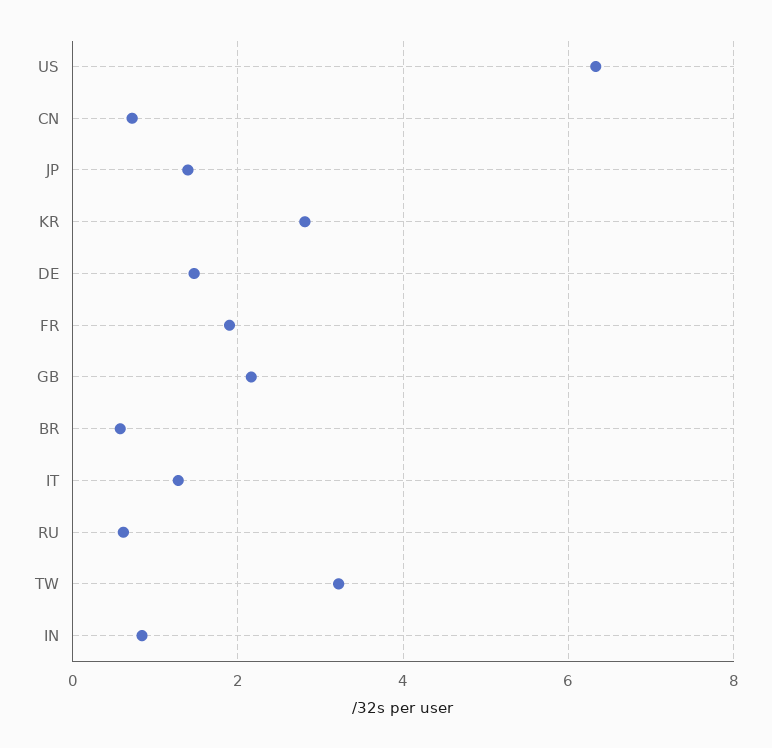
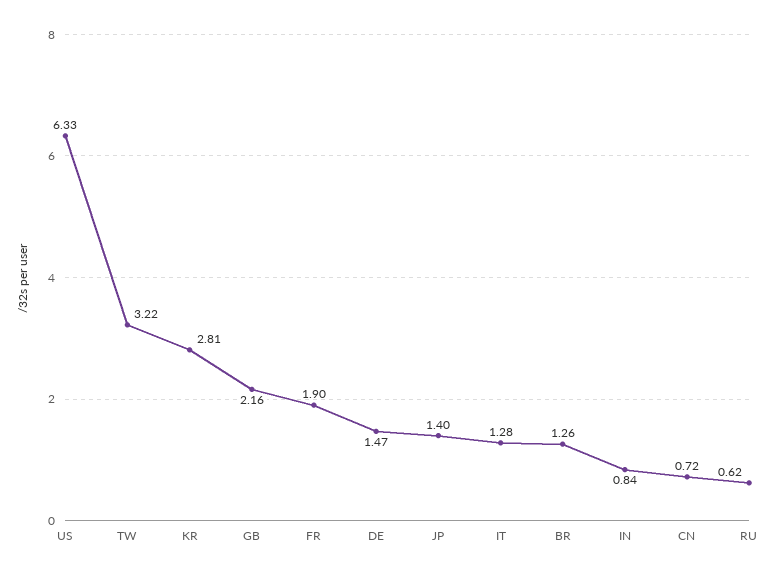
BR: 0.6 -> 1.26

